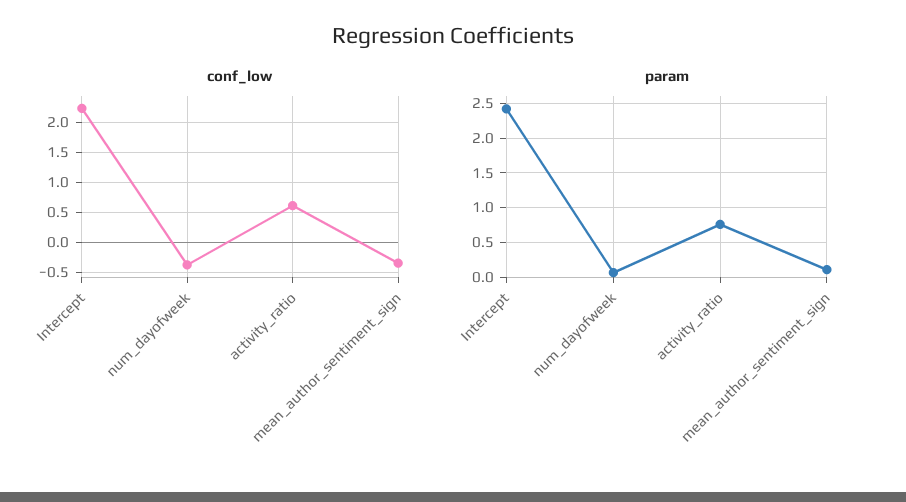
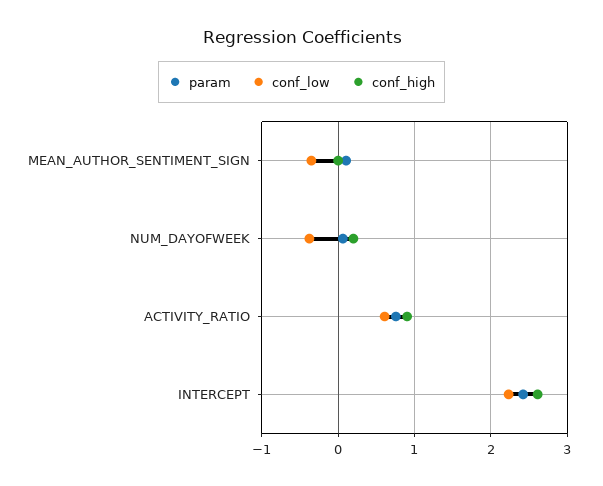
conf_high, mean_author_sentiment_sign: none -> 0
conf_high, num_dayofweek: none -> 0.2
conf_high, activity_ratio: none -> 0.9
conf_high, Intercept: none -> 2.6

